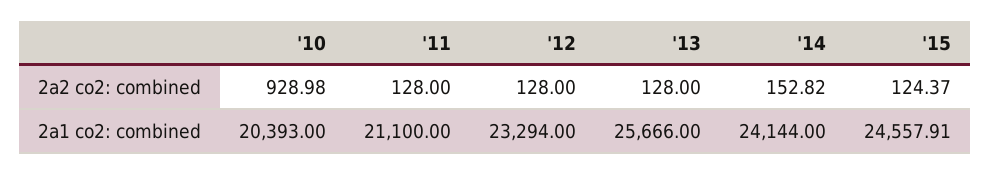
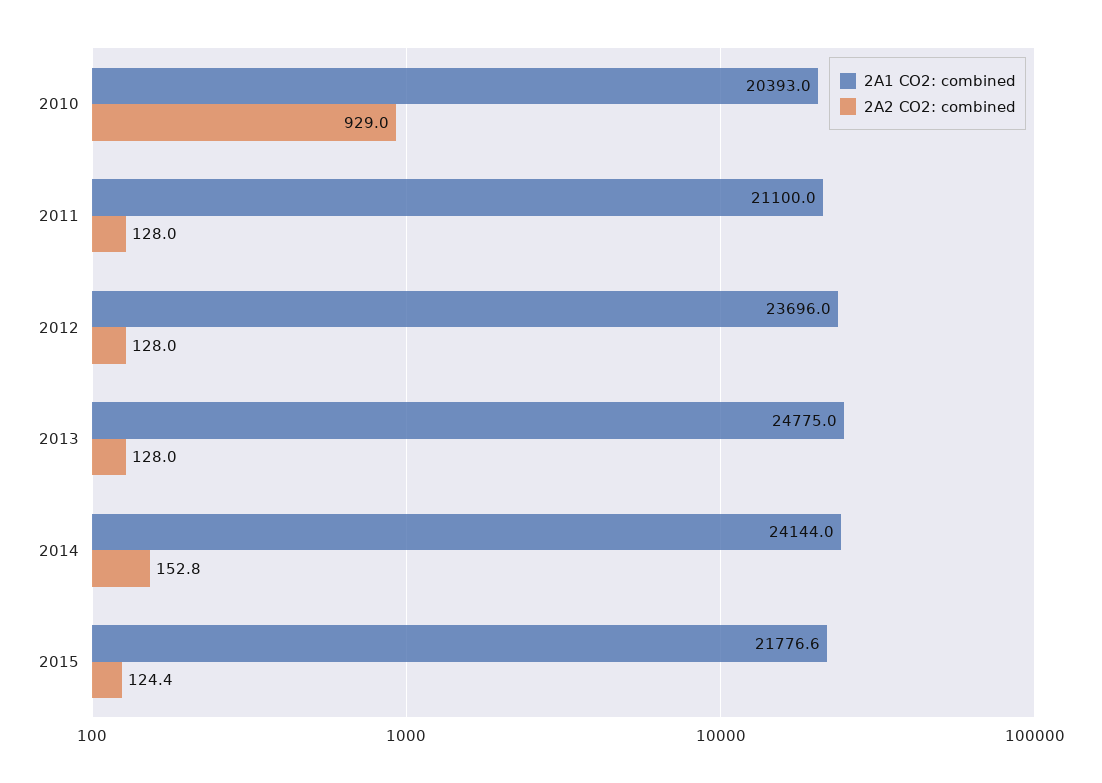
2a1 co2: combined, '12: 23294 -> 23696
2a1 co2: combined, '13: 25666 -> 24775
2a1 co2: combined, '15: 24557.91 -> 21776.6

